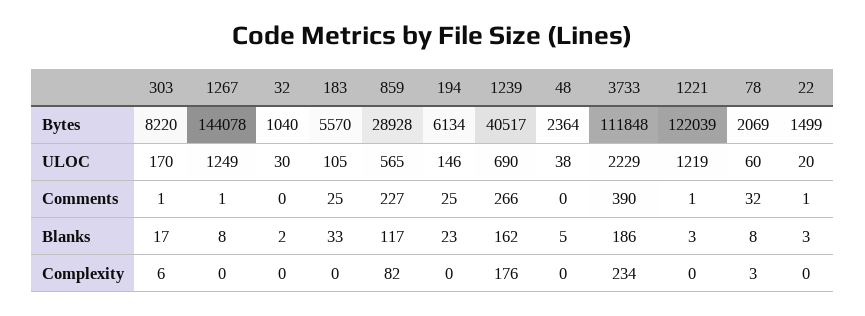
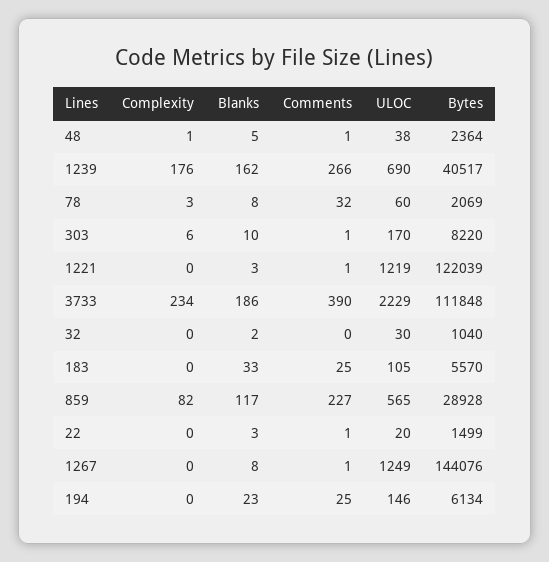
1267, Bytes: 144078 -> 144076
48, Comments: 0 -> 1
303, Blanks: 17 -> 10
48, Complexity: 0 -> 1

